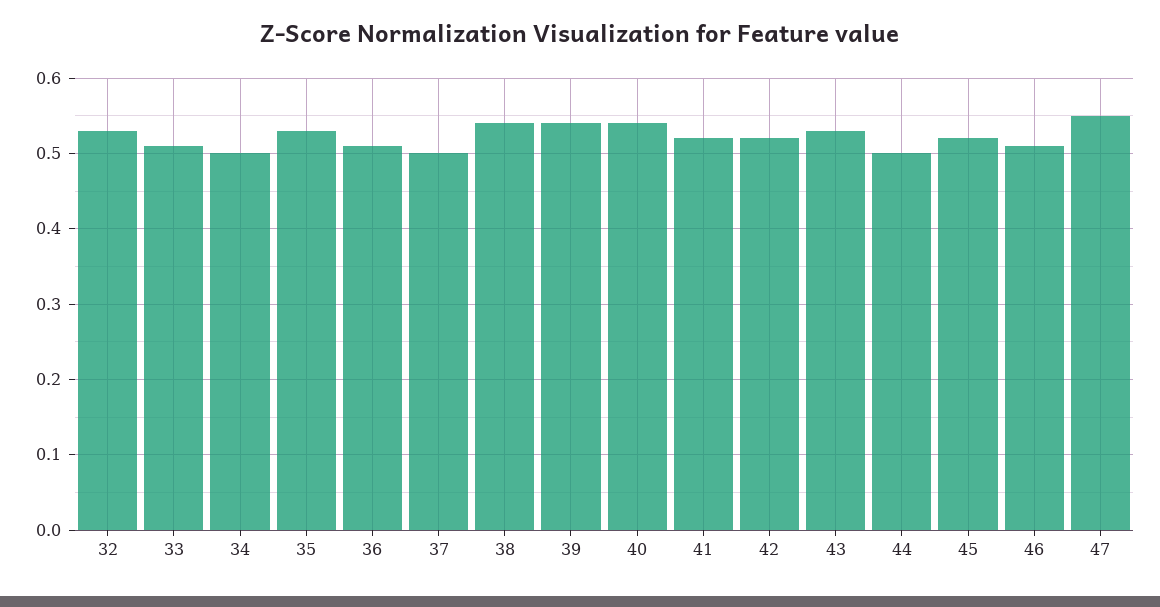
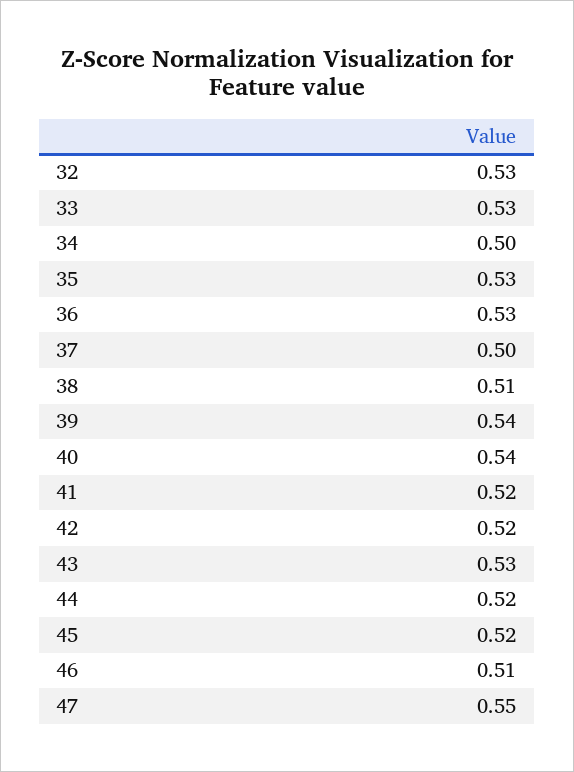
33: 0.51 -> 0.53
36: 0.51 -> 0.53
38: 0.54 -> 0.51
44: 0.5 -> 0.52

